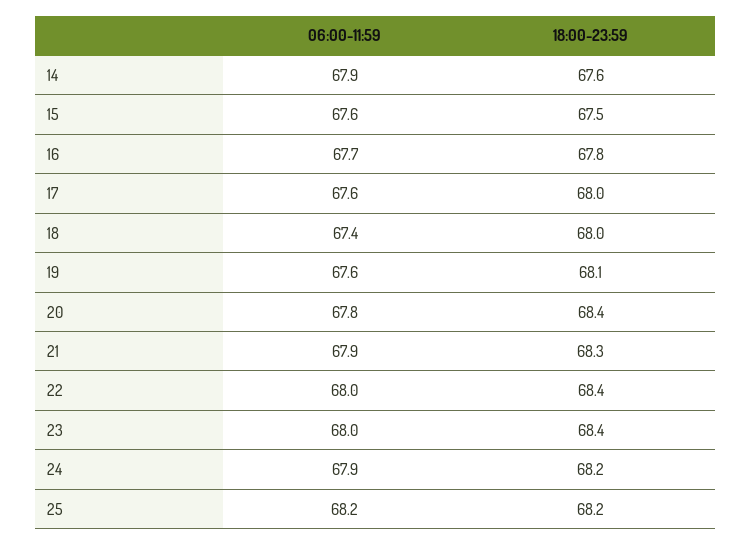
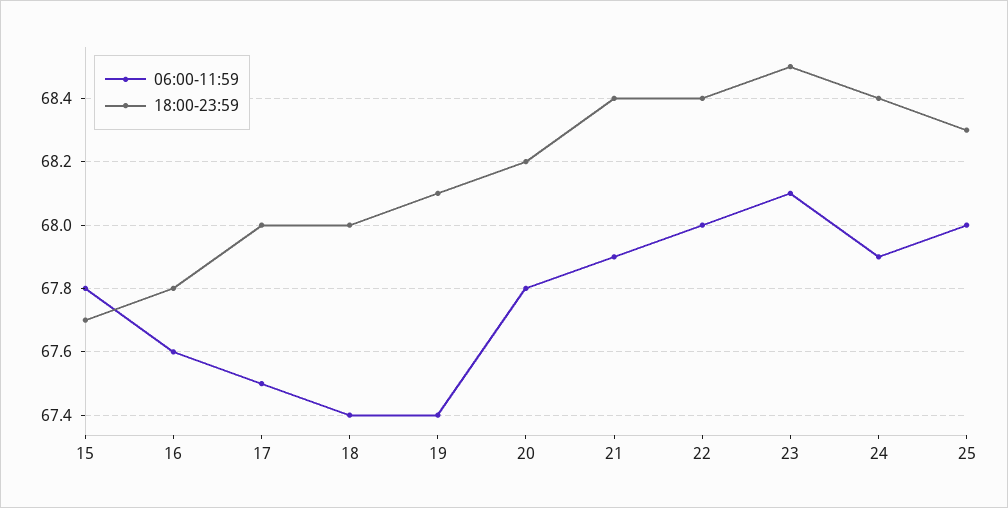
06:00-11:59, 14: 67.9 -> none
18:00-23:59, 14: 67.6 -> none
06:00-11:59, 15: 67.6 -> 67.8
18:00-23:59, 15: 67.5 -> 67.7
06:00-11:59, 16: 67.7 -> 67.6
06:00-11:59, 17: 67.6 -> 67.5
06:00-11:59, 19: 67.6 -> 67.4
18:00-23:59, 20: 68.4 -> 68.2
18:00-23:59, 21: 68.3 -> 68.4
06:00-11:59, 23: 68 -> 68.1
18:00-23:59, 23: 68.4 -> 68.5
18:00-23:59, 24: 68.2 -> 68.4
06:00-11:59, 25: 68.2 -> 68
18:00-23:59, 25: 68.2 -> 68.3

